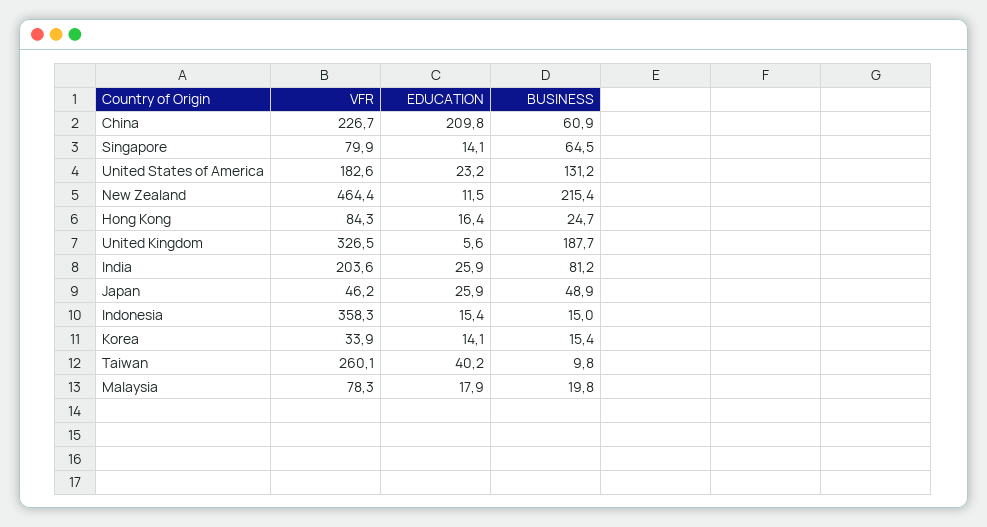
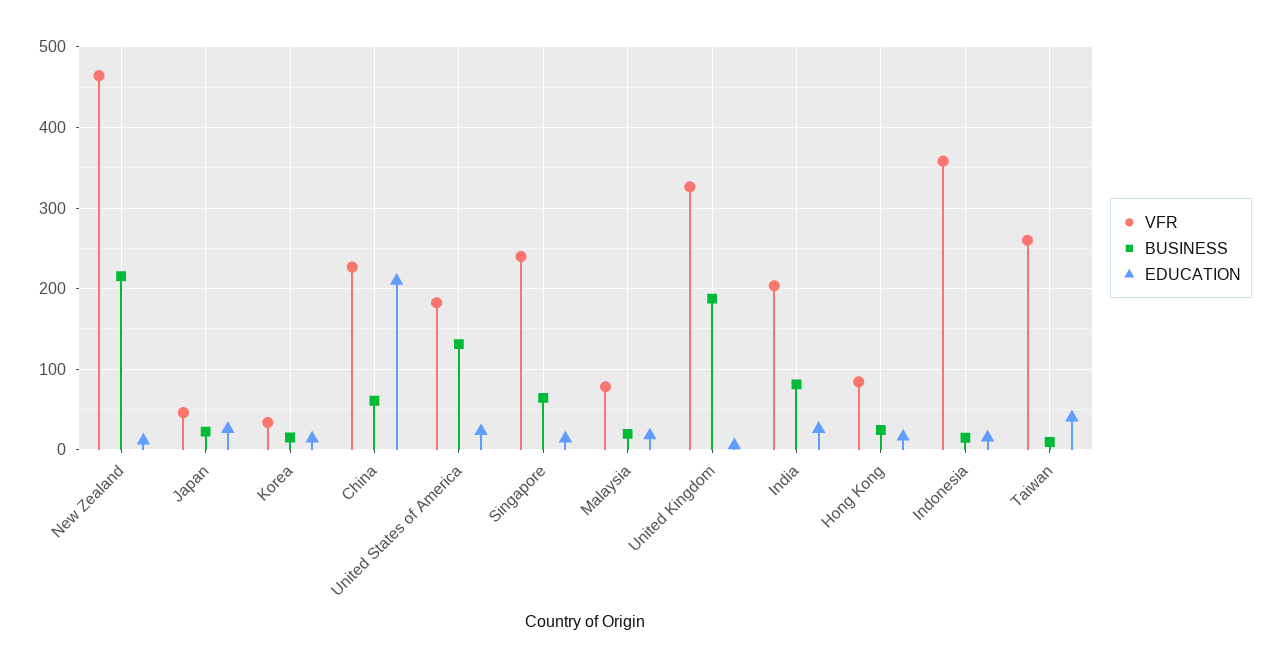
VFR, Singapore: 79.9 -> 240
BUSINESS, Japan: 48.9 -> 20

